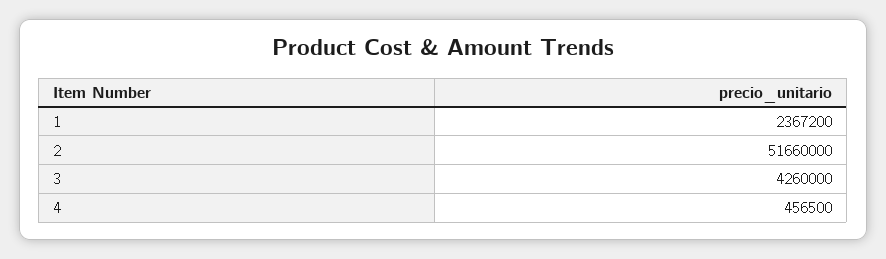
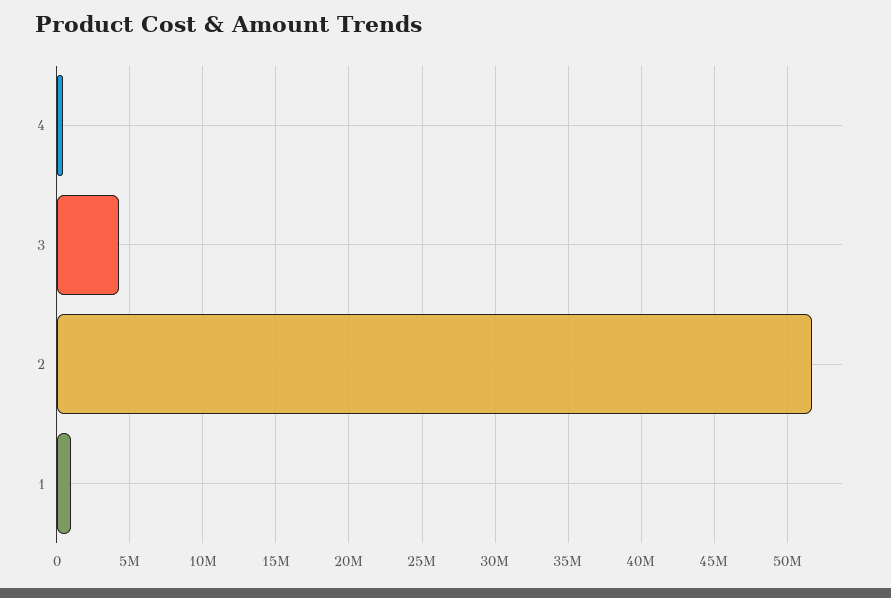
1: 2367200 -> 1000000

